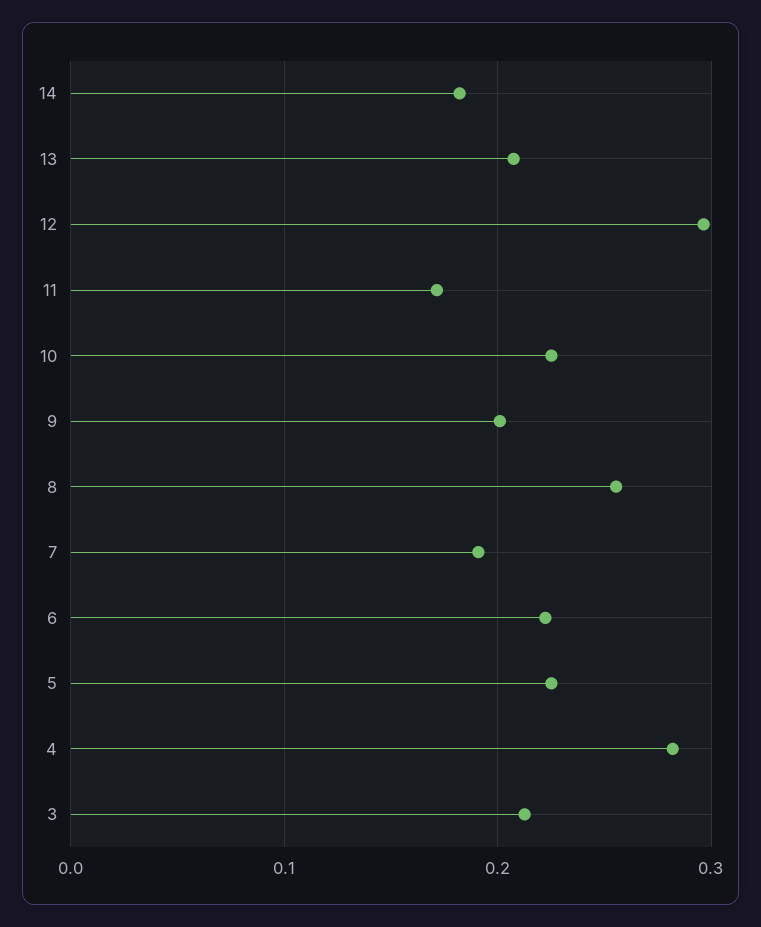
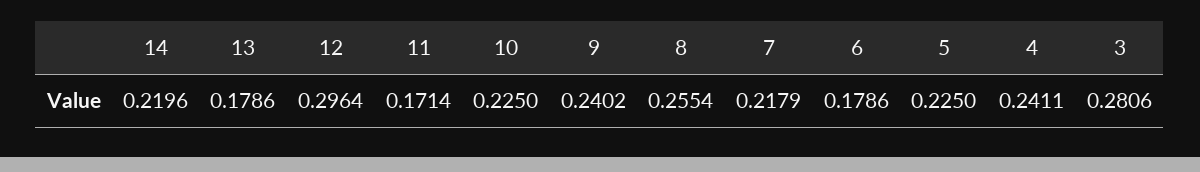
14: 0.18 -> 0.2196
13: 0.21 -> 0.1786
9: 0.2 -> 0.2402
7: 0.19 -> 0.2179
6: 0.22 -> 0.1786
4: 0.28 -> 0.2411
3: 0.21 -> 0.2806

